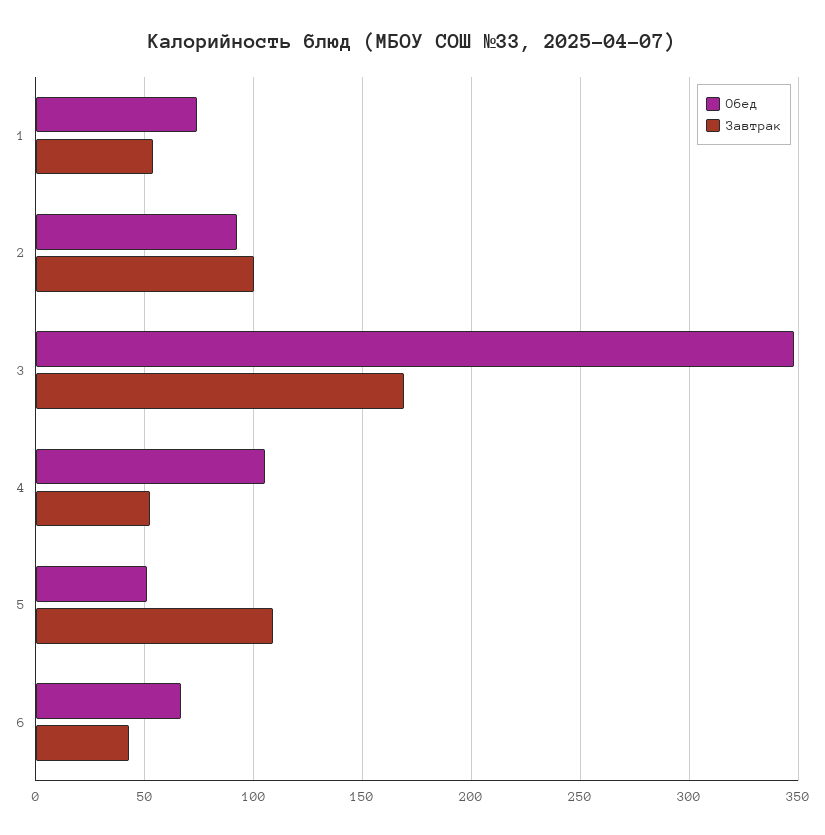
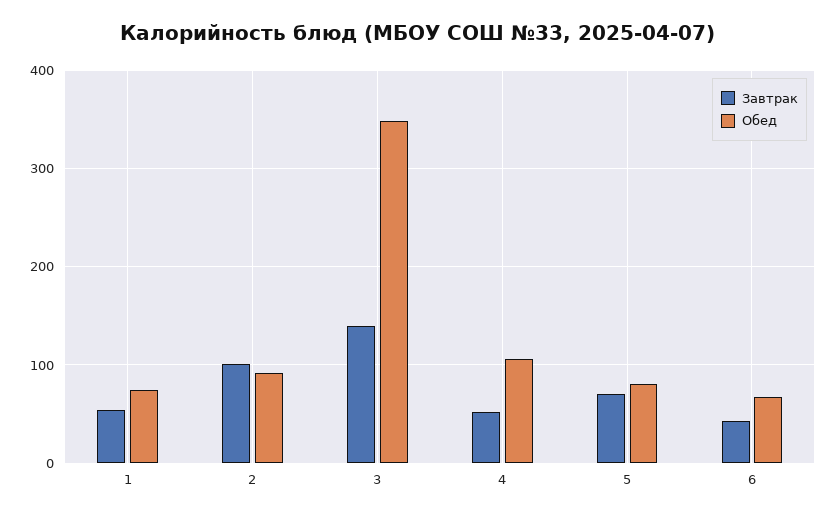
Завтрак, 3: 170 -> 140
Обед, 5: 50 -> 80
Завтрак, 5: 110 -> 70

